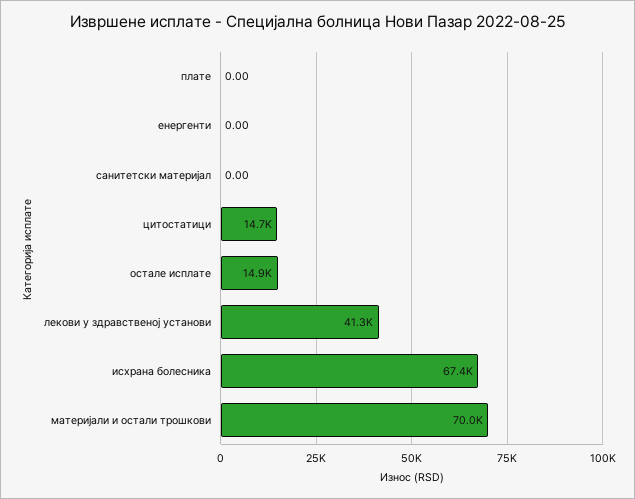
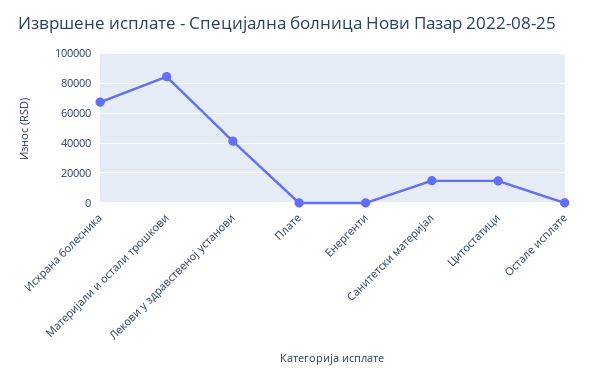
санитетски материјал: 0 -> 15000
остале исплате: 14900 -> 0
материјали и остали трошкови: 70000 -> 85000

